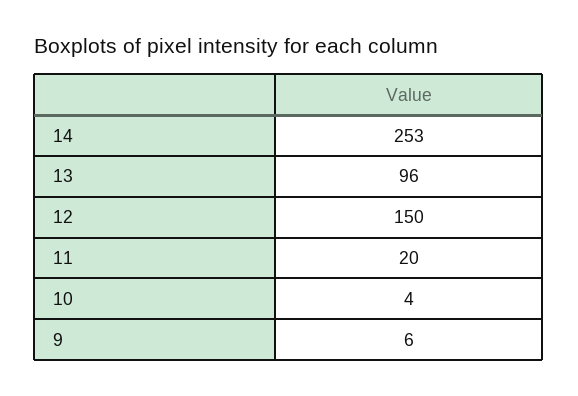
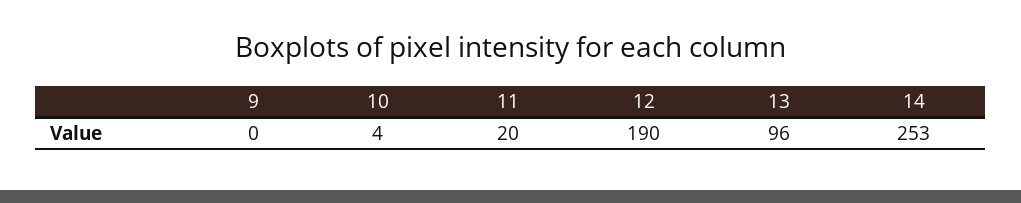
12: 150 -> 190
9: 6 -> 0

